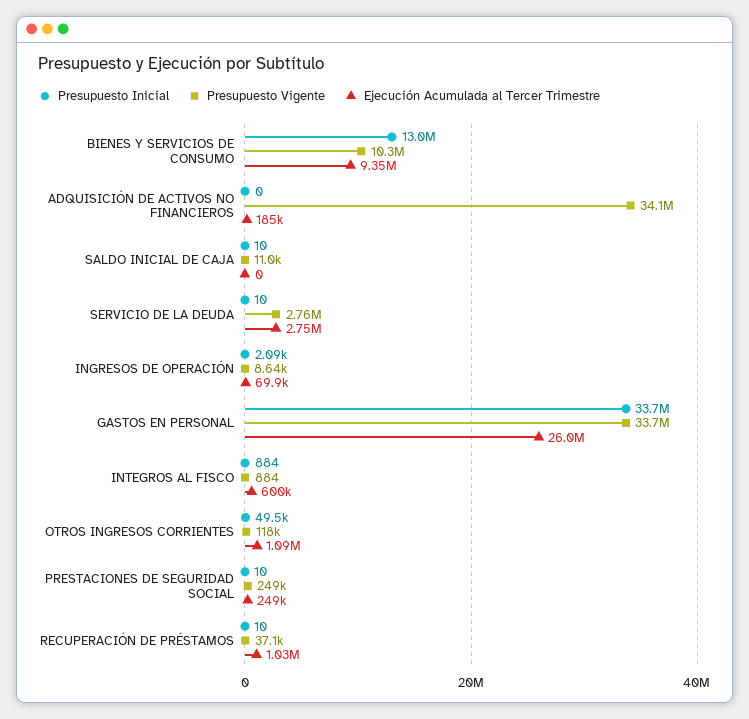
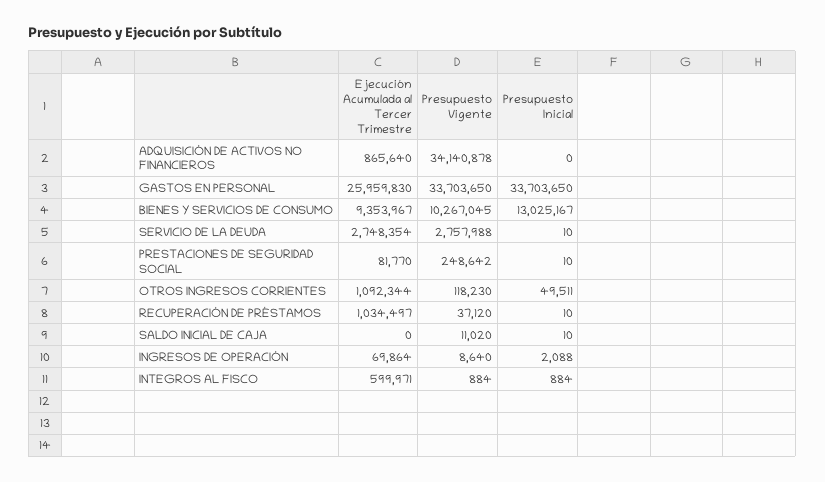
Ejecución Acumulada al Tercer Trimestre, ADQUISICIÓN DE ACTIVOS NO FINANCIEROS: 185000 -> 865640
Ejecución Acumulada al Tercer Trimestre, PRESTACIONES DE SEGURIDAD SOCIAL: 249000 -> 81770

